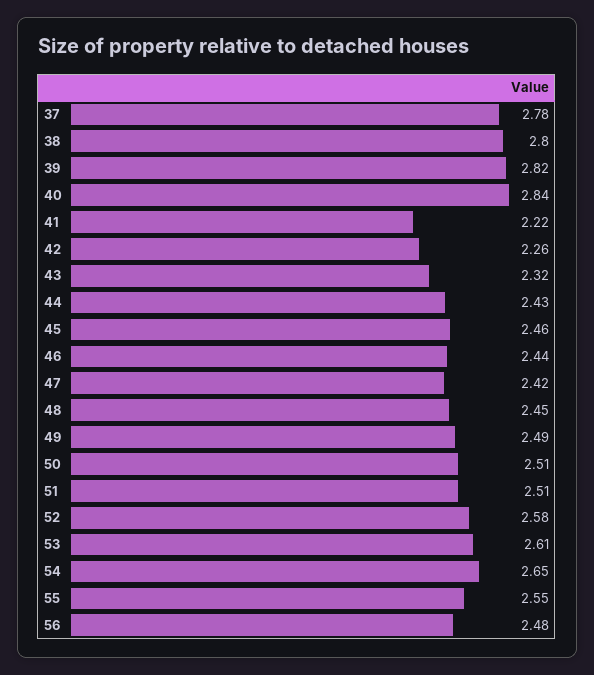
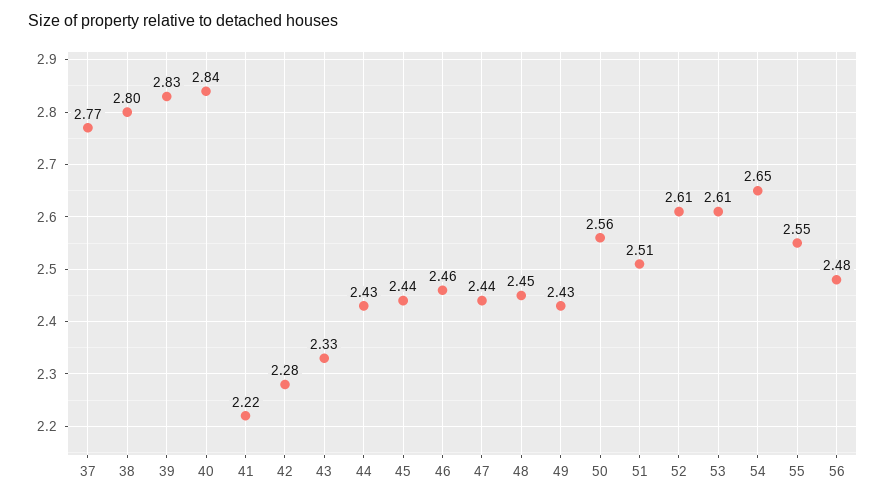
37: 2.78 -> 2.77
39: 2.82 -> 2.83
42: 2.26 -> 2.28
43: 2.32 -> 2.33
45: 2.46 -> 2.44
46: 2.44 -> 2.46
47: 2.42 -> 2.44
49: 2.49 -> 2.43
50: 2.51 -> 2.56
52: 2.58 -> 2.61

